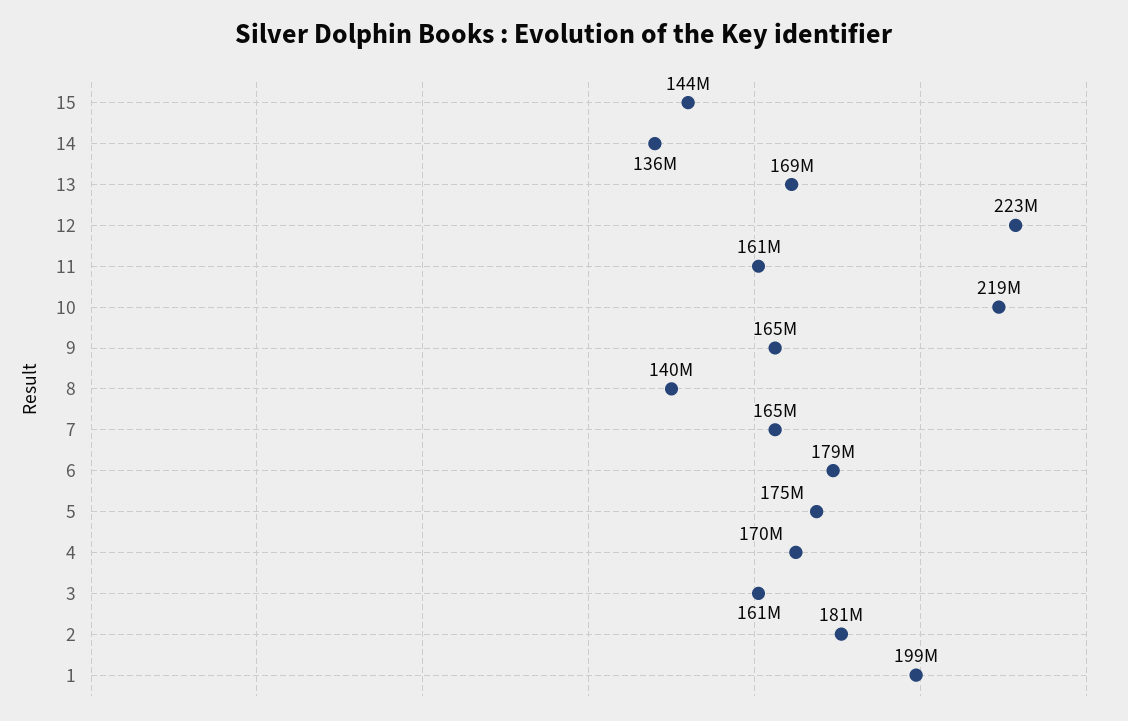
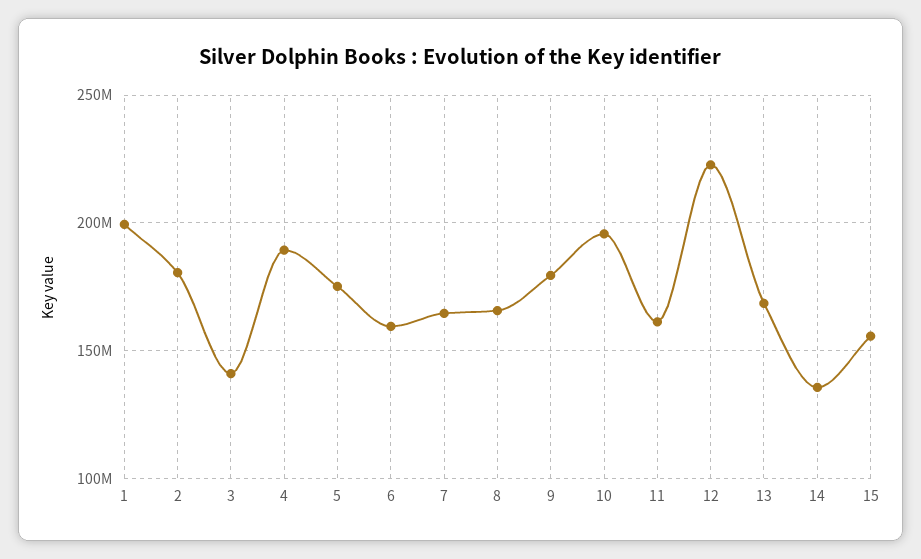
15: 144000000 -> 155000000
10: 219000000 -> 195000000
9: 165000000 -> 180000000
8: 140000000 -> 165000000
6: 179000000 -> 160000000
4: 170000000 -> 190000000
3: 161000000 -> 140000000

